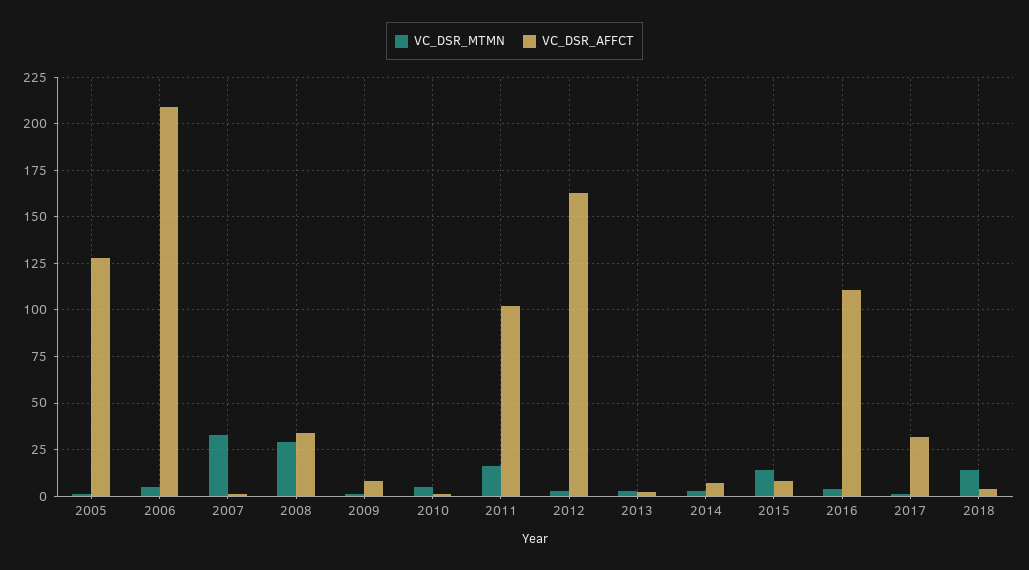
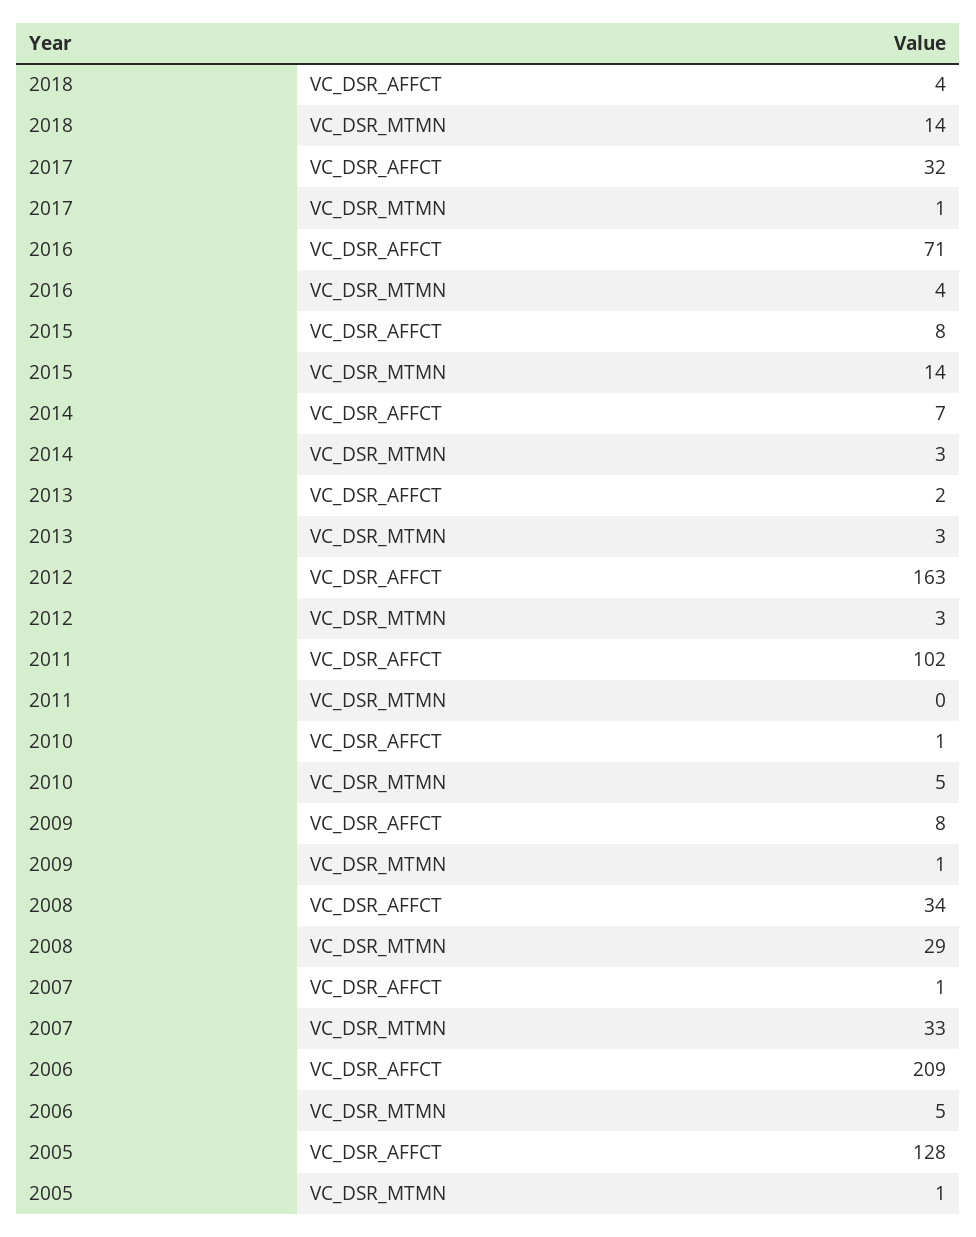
VC_DSR_MTMN, 2011: 15 -> 0
VC_DSR_AFFCT, 2016: 110 -> 71

